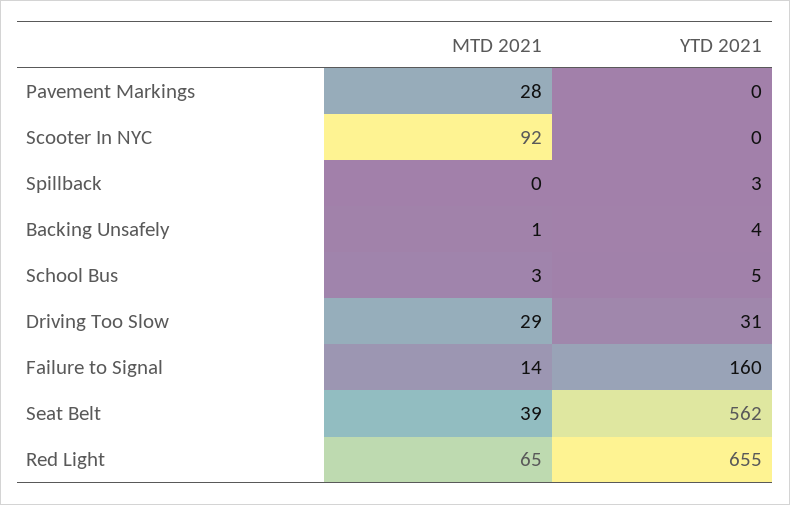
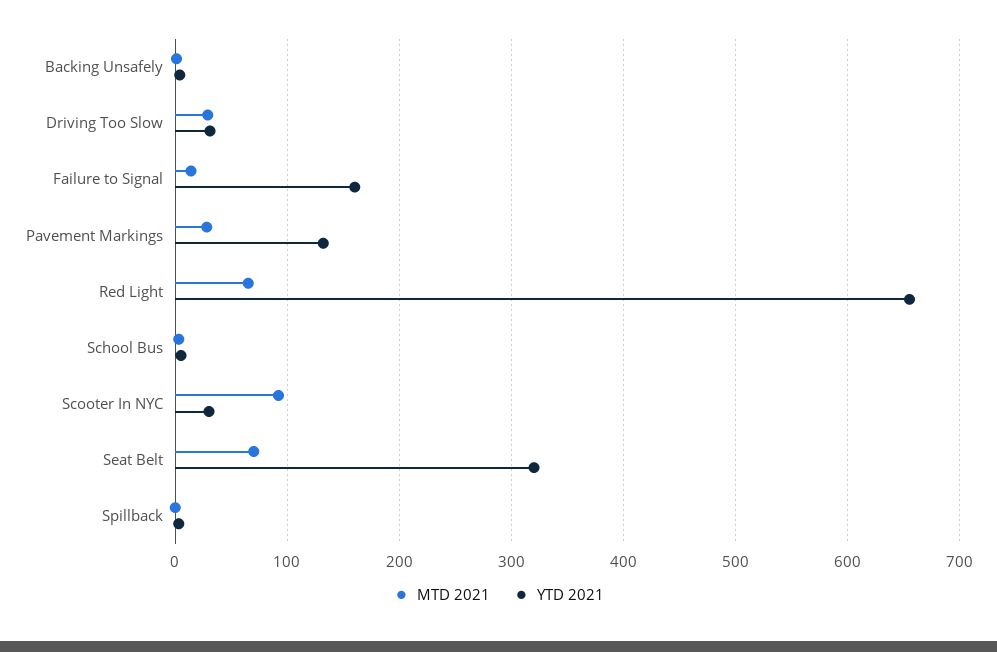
YTD 2021, Pavement Markings: 0 -> 130
YTD 2021, Scooter In NYC: 0 -> 30
MTD 2021, Seat Belt: 39 -> 70
YTD 2021, Seat Belt: 562 -> 320

